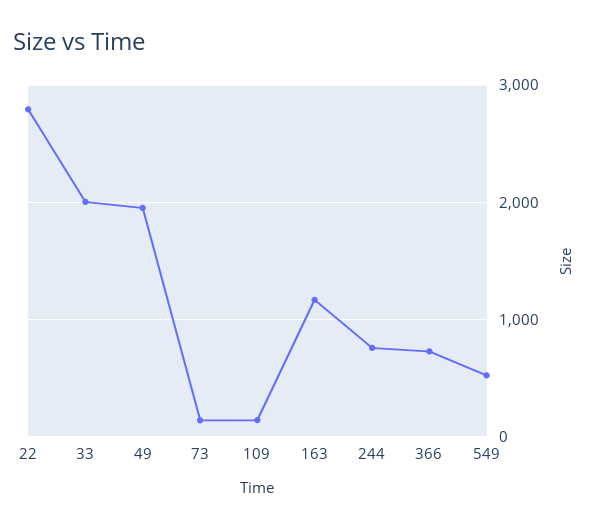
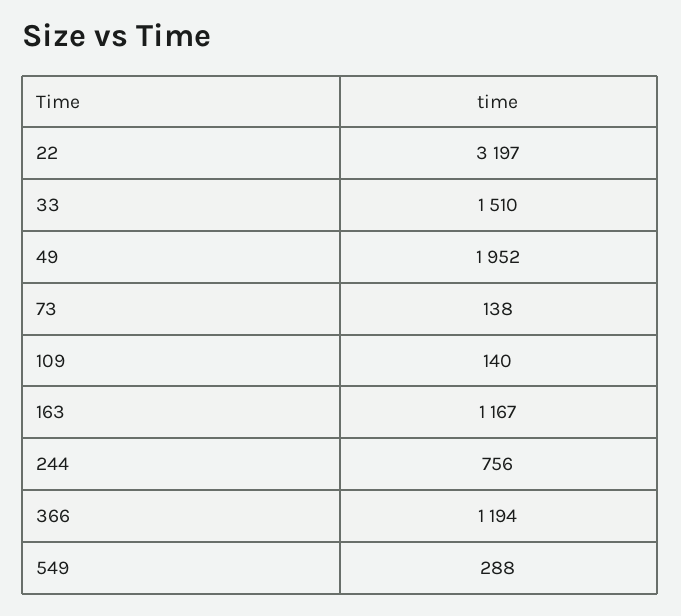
22: 2800 -> 3197
33: 2000 -> 1510
366: 700 -> 1194
549: 500 -> 288

